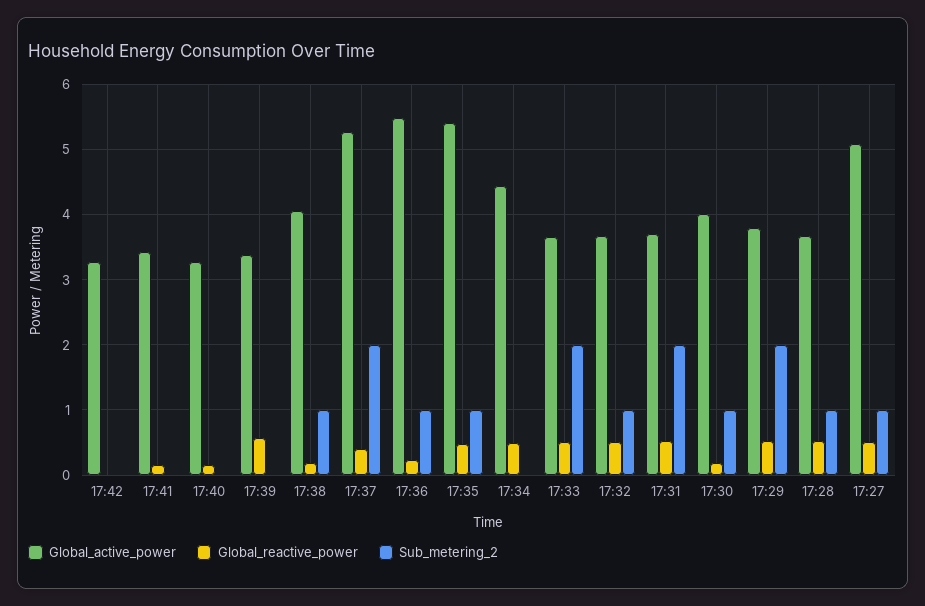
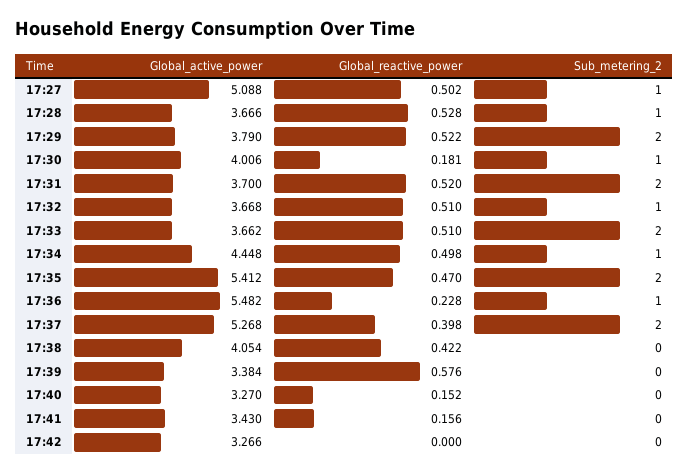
Global_reactive_power, 17:38: 0.2 -> 0.422
Sub_metering_2, 17:38: 1 -> 0
Sub_metering_2, 17:35: 1 -> 2
Sub_metering_2, 17:34: 0 -> 1

